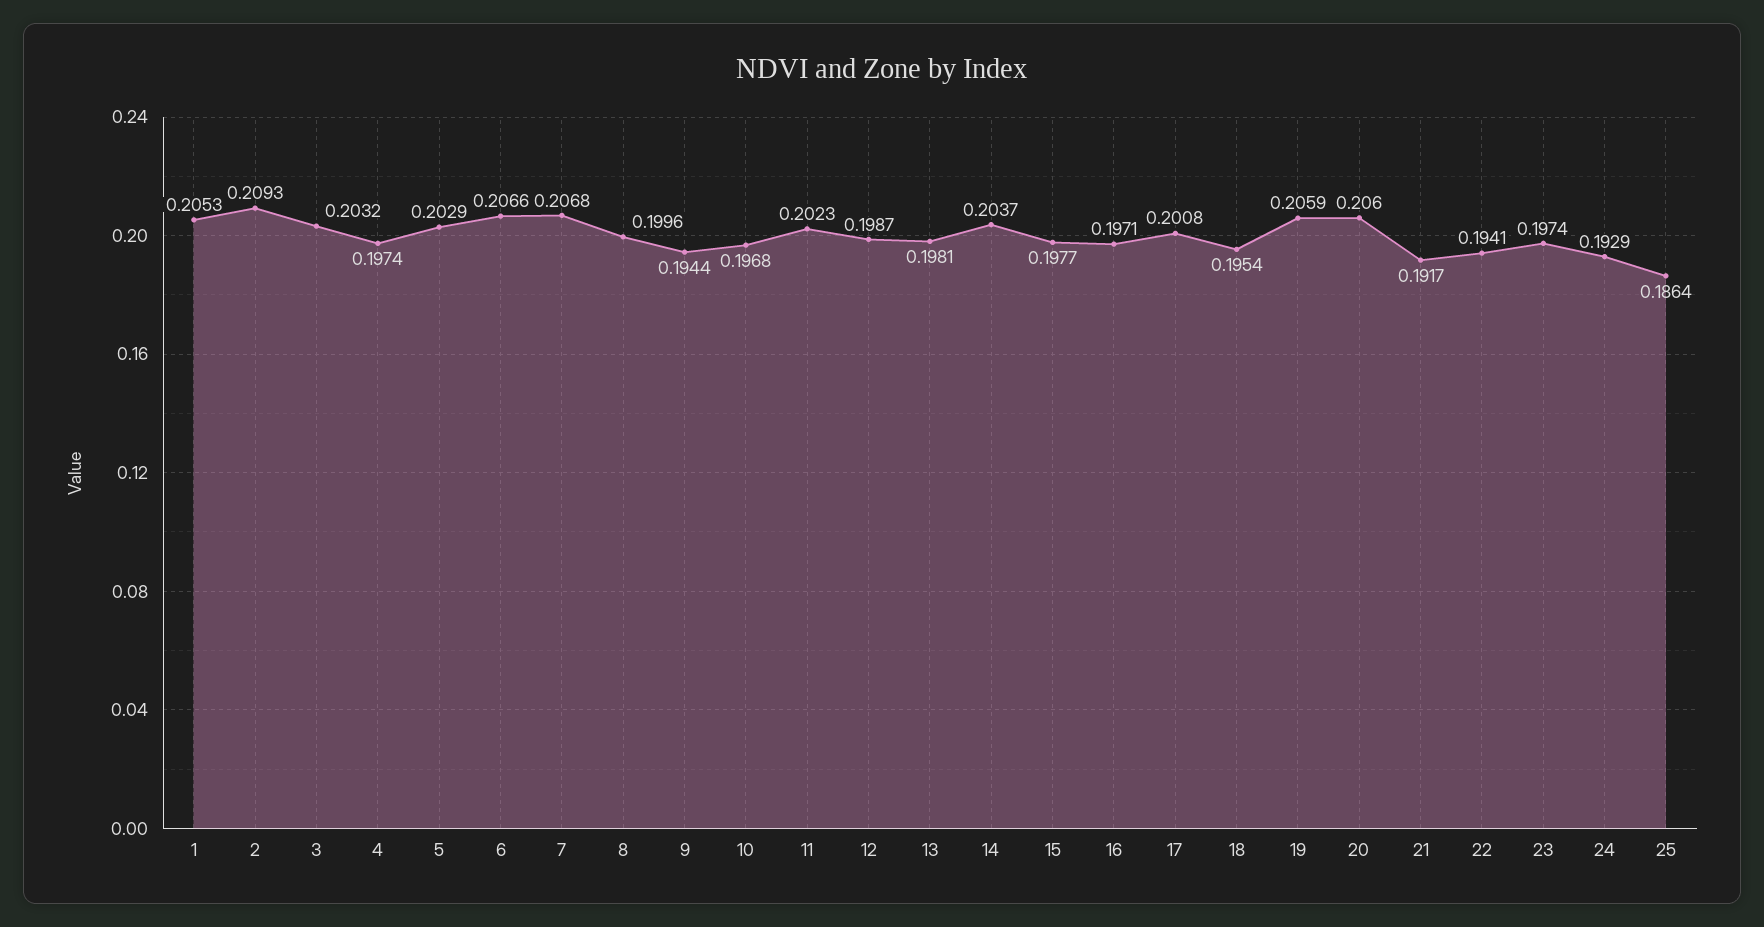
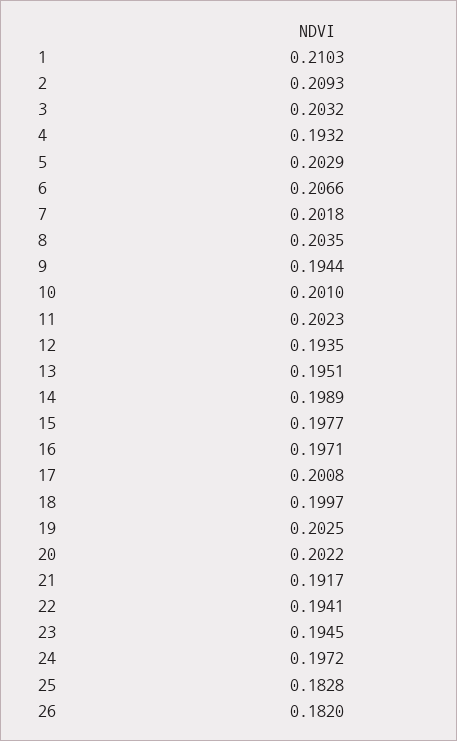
1: 0.2053 -> 0.2103
4: 0.1974 -> 0.1932
7: 0.2068 -> 0.2018
8: 0.1996 -> 0.2035
10: 0.1968 -> 0.201
12: 0.1987 -> 0.1935
13: 0.1981 -> 0.1951
14: 0.2037 -> 0.1989
18: 0.1954 -> 0.1997
19: 0.2059 -> 0.2025
20: 0.206 -> 0.2022
23: 0.1974 -> 0.1945
24: 0.1929 -> 0.1972
25: 0.1864 -> 0.1828
26: none -> 0.182

